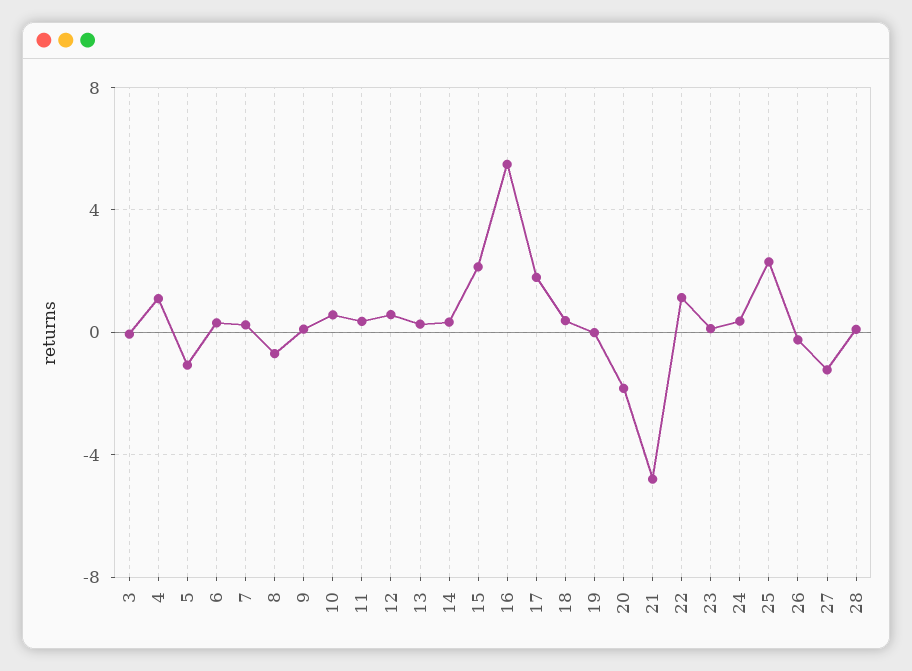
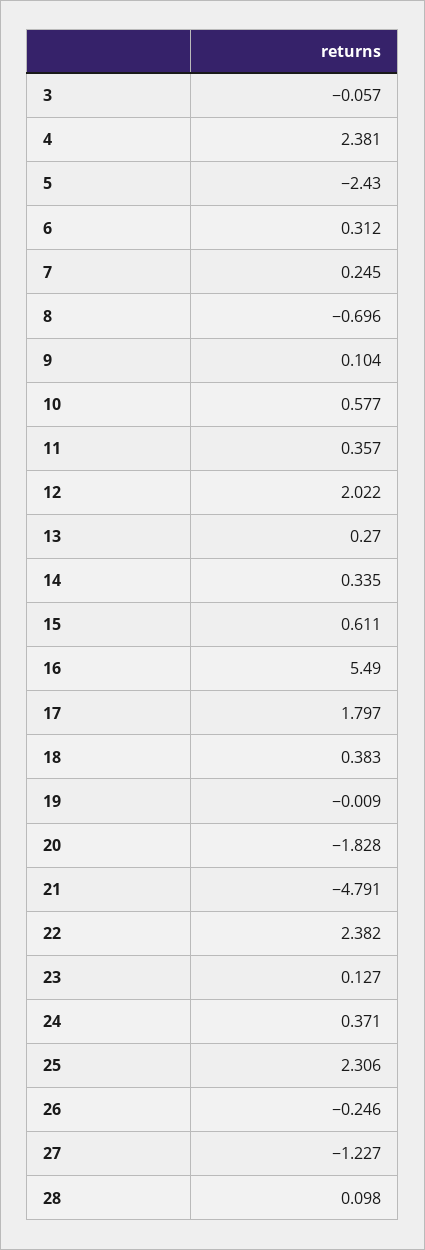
4: 1 -> 2.381
5: -1 -> -2.43
12: 0.5 -> 2.022
15: 2 -> 0.611
22: 1 -> 2.382

